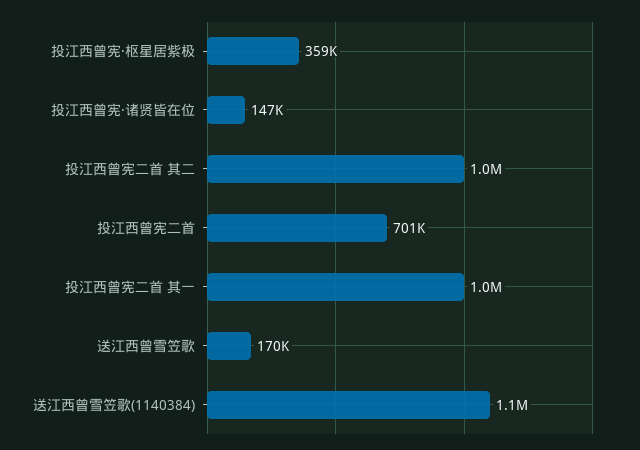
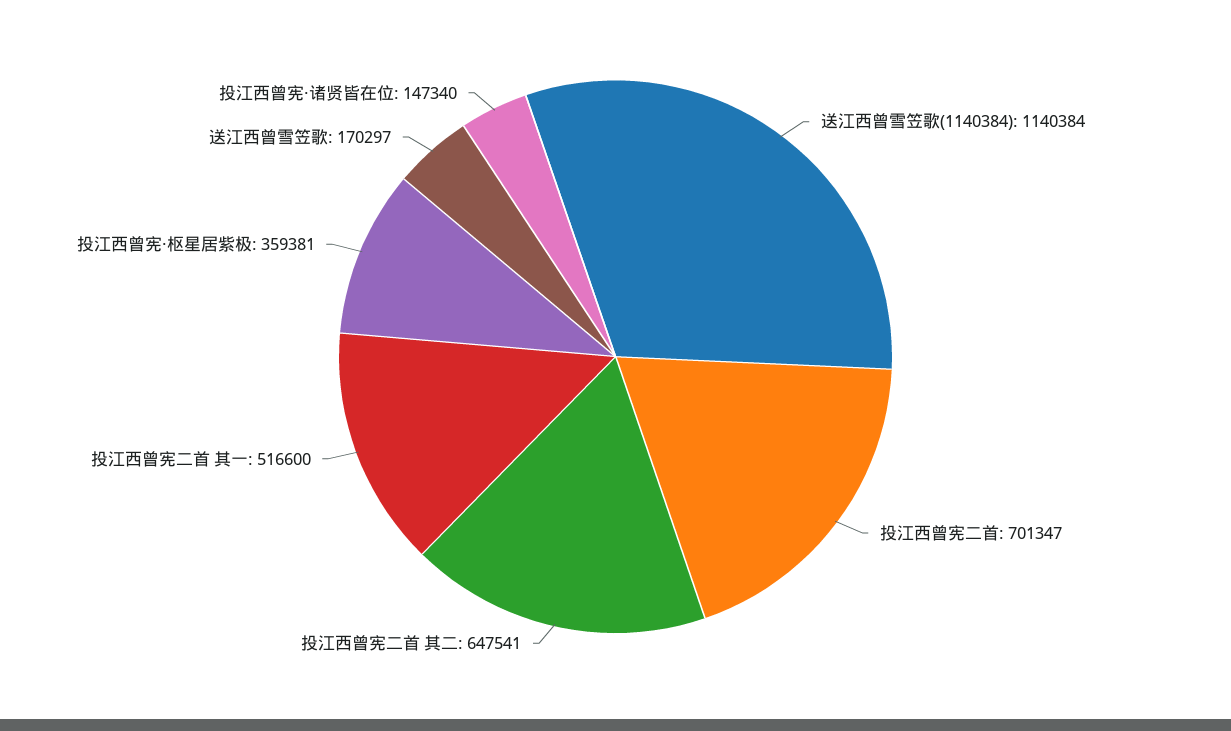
投江西曾宪二首 其二: 1000000 -> 647541
投江西曾宪二首 其一: 1000000 -> 516600

